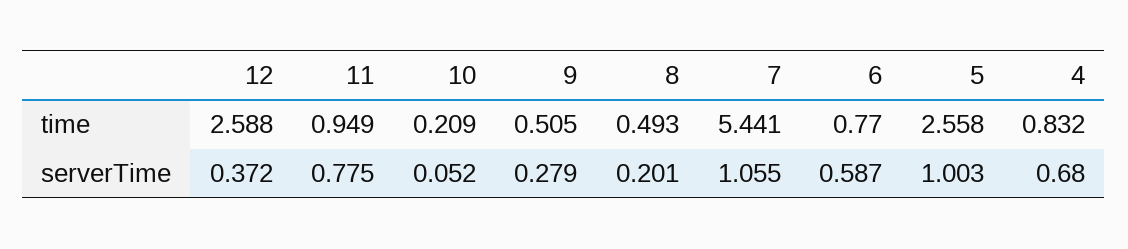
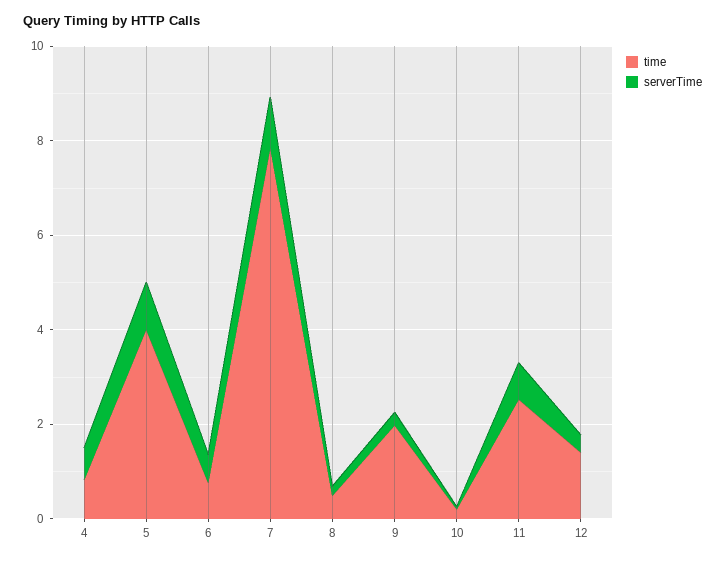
time, 12: 2.588 -> 1.5
time, 11: 0.949 -> 2.5
time, 9: 0.505 -> 2
time, 7: 5.441 -> 8
time, 5: 2.558 -> 4

